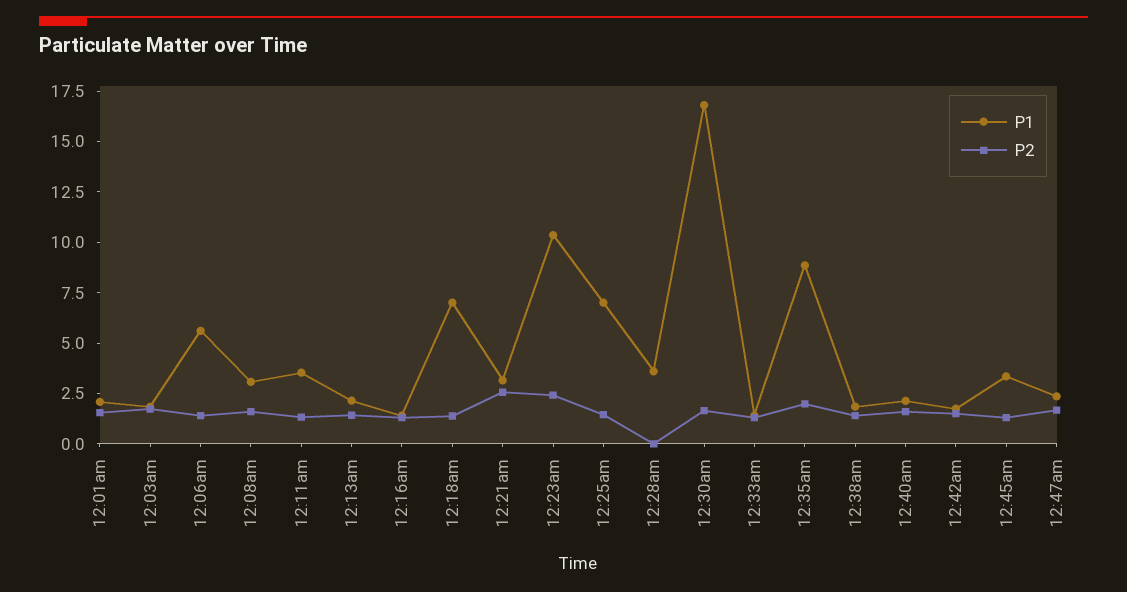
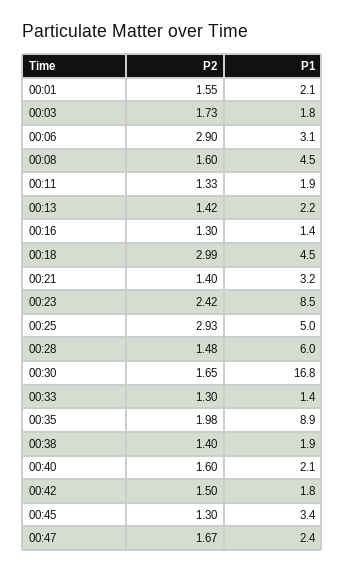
P1, 12:06am: 5.5 -> 3.1
P2, 12:06am: 1.5 -> 2.9
P1, 12:08am: 3 -> 4.5
P1, 12:11am: 3.5 -> 1.9
P1, 12:18am: 7 -> 4.5
P2, 12:18am: 1.5 -> 2.99
P2, 12:21am: 2.5 -> 1.4
P1, 12:23am: 10.5 -> 8.5
P1, 12:25am: 7 -> 5
P2, 12:25am: 1.5 -> 2.93
P1, 12:28am: 3.5 -> 6
P2, 12:28am: 0 -> 1.48

